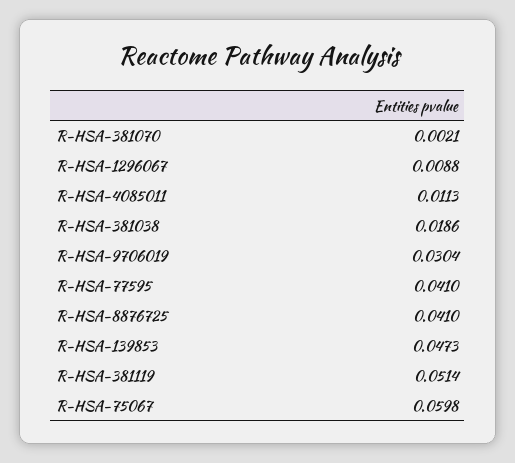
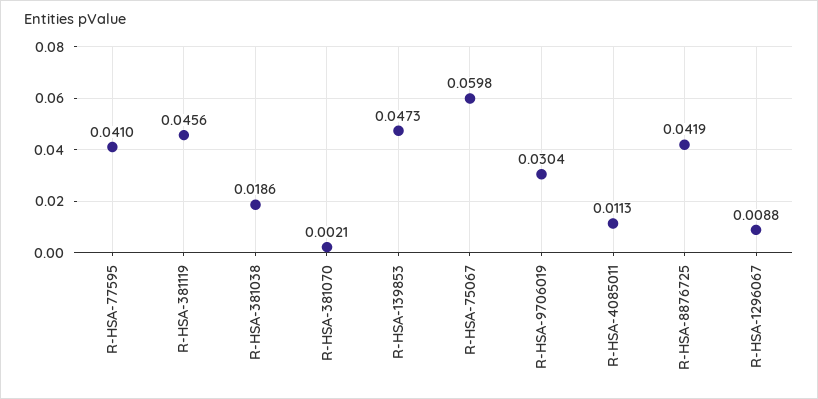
R-HSA-8876725: 0.041 -> 0.0419
R-HSA-381119: 0.0514 -> 0.0456

